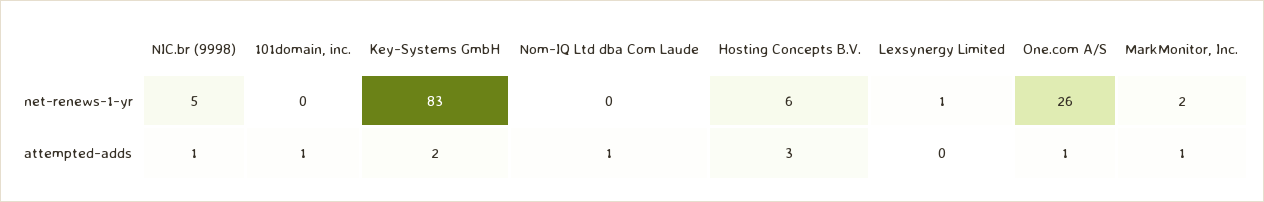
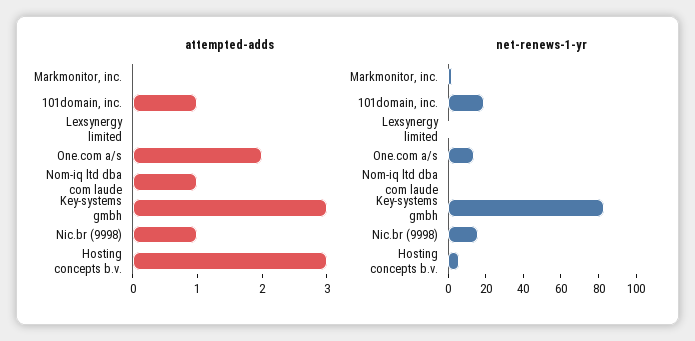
net-renews-1-yr, NIC.br (9998): 5 -> 15
net-renews-1-yr, 101domain, inc.: 0 -> 20
net-renews-1-yr, One.com A/S: 26 -> 15
attempted-adds, Key-Systems GmbH: 2 -> 3
attempted-adds, One.com A/S: 1 -> 2
attempted-adds, MarkMonitor, Inc.: 1 -> 0

